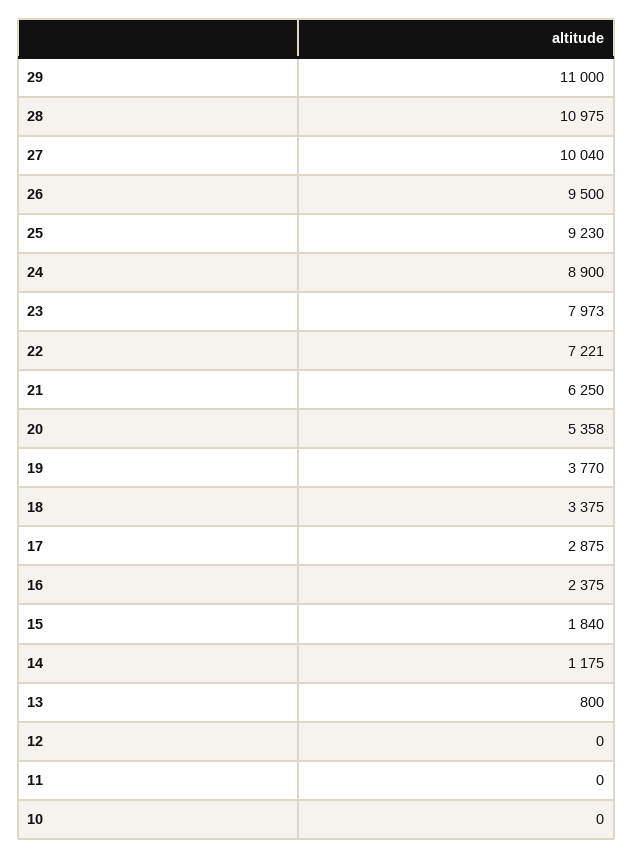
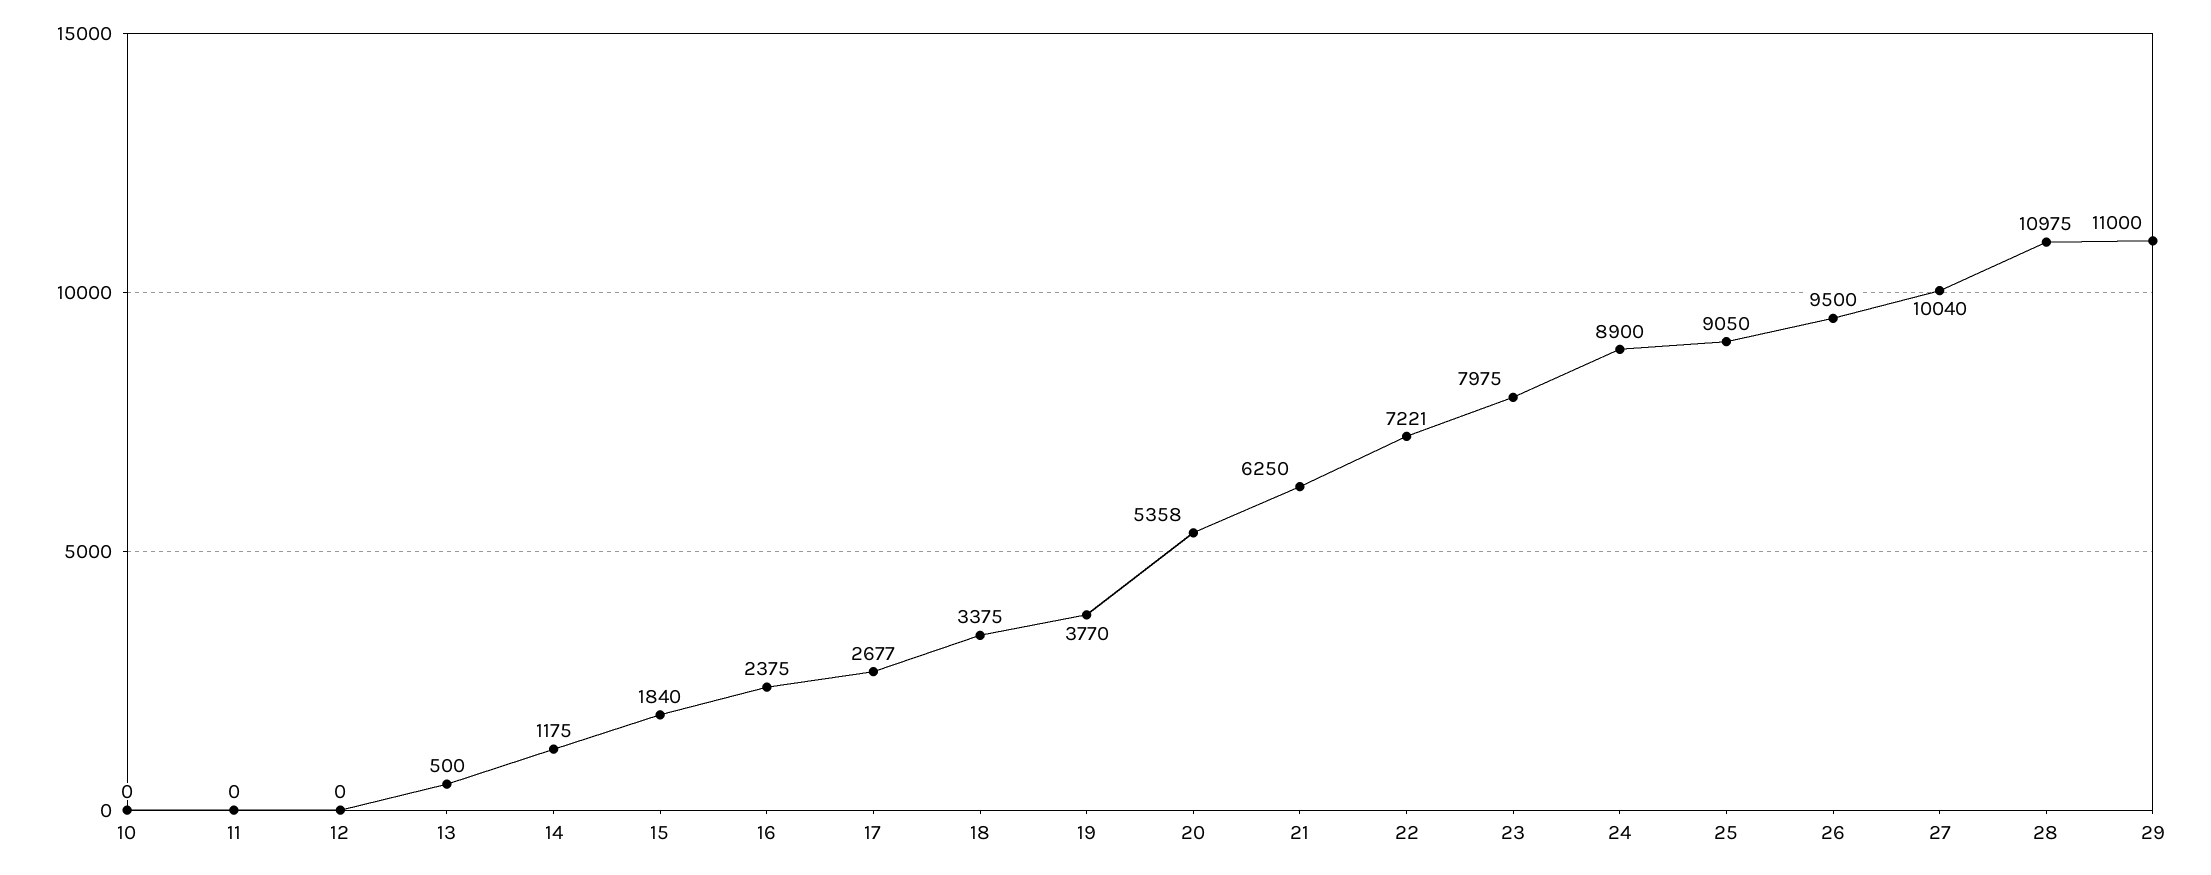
25: 9230 -> 9050
23: 7973 -> 7975
17: 2875 -> 2677
13: 800 -> 500

